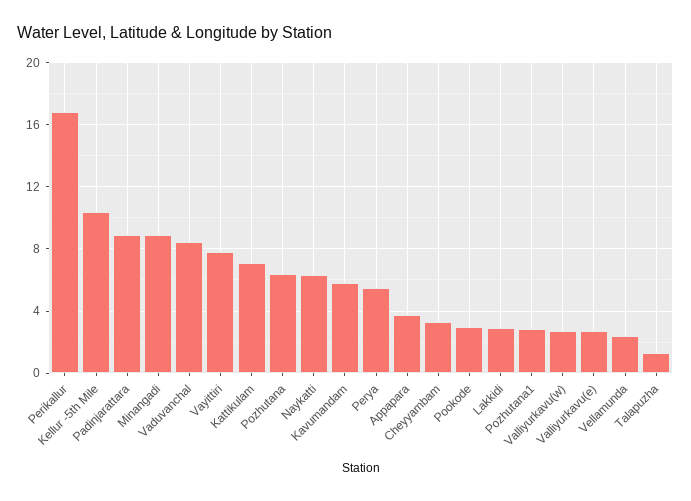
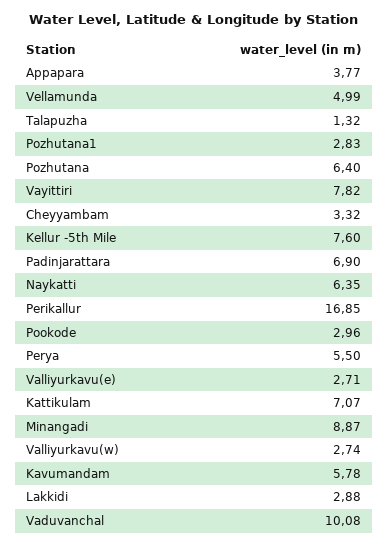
Kellur -5th Mile: 10.5 -> 7.6
Padinjarattara: 9 -> 6.9
Vaduvanchal: 8.5 -> 10.08
Vellamunda: 2.5 -> 4.99

